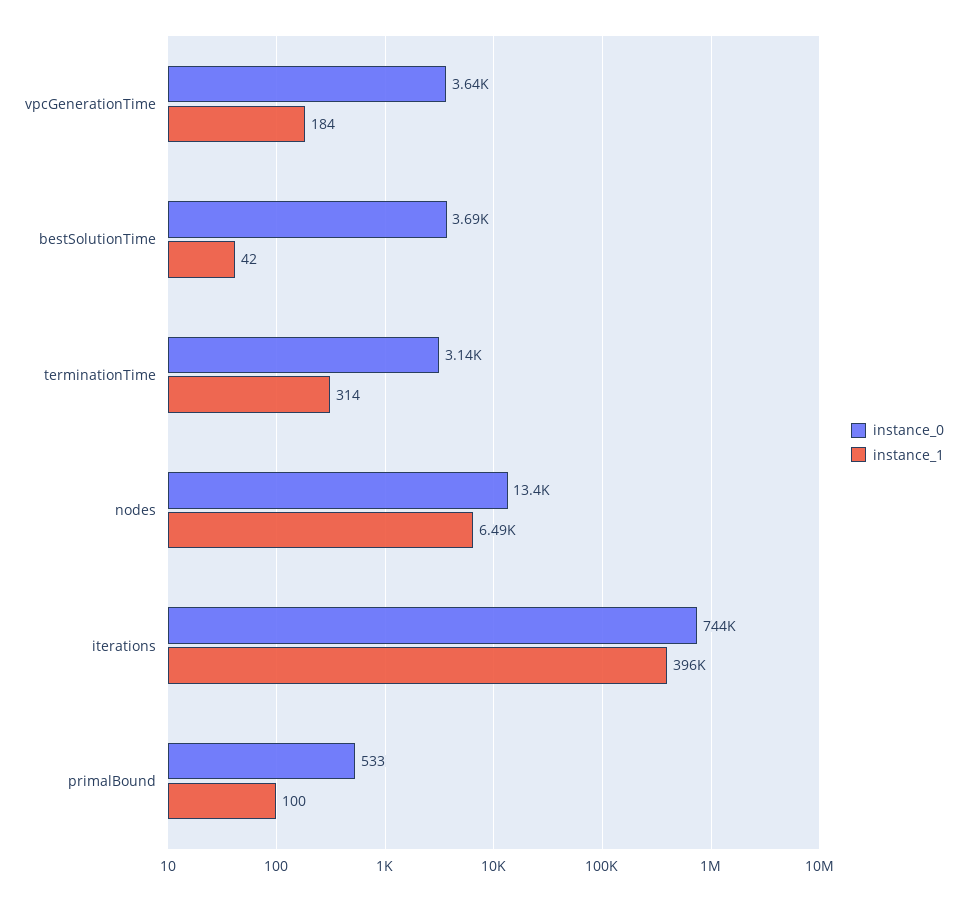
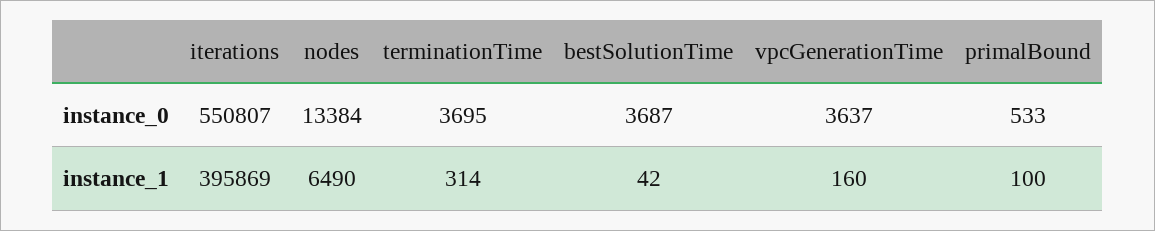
instance_1, vpcGenerationTime: 184 -> 160
instance_0, terminationTime: 3140 -> 3695
instance_0, iterations: 744000 -> 550807

